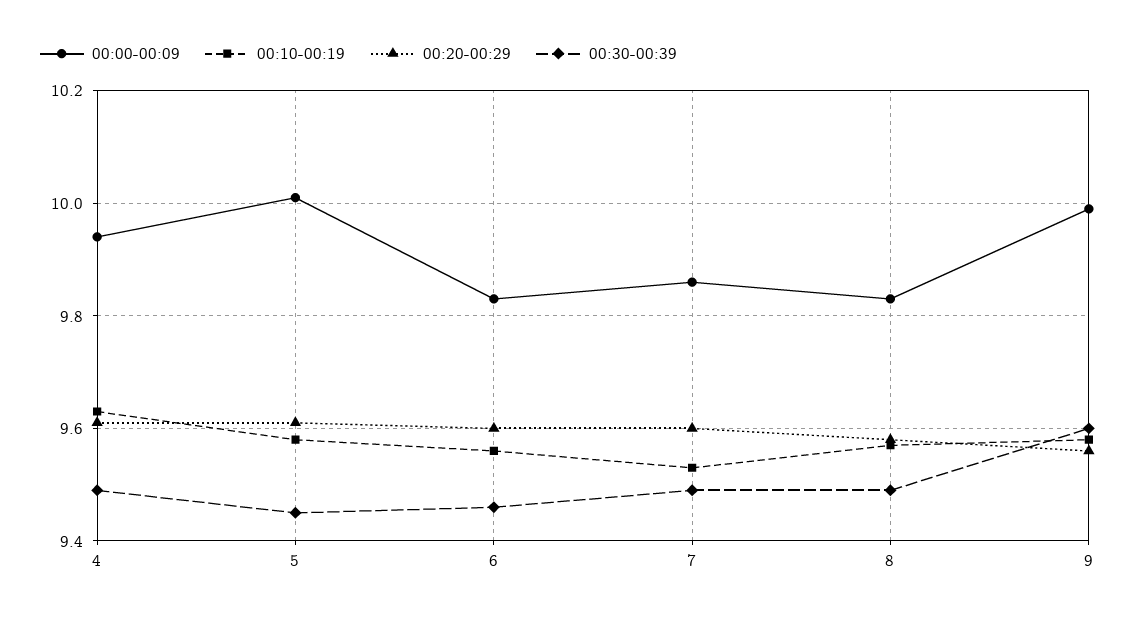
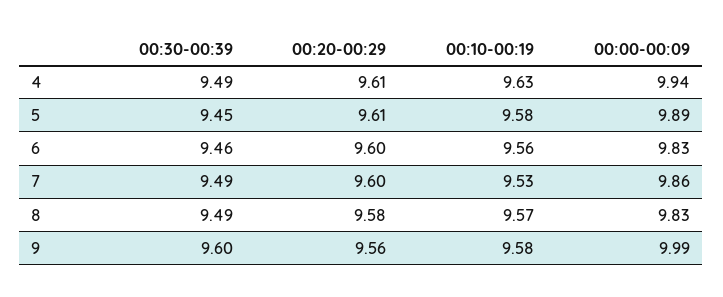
00:00-00:09, 5: 10 -> 9.89

